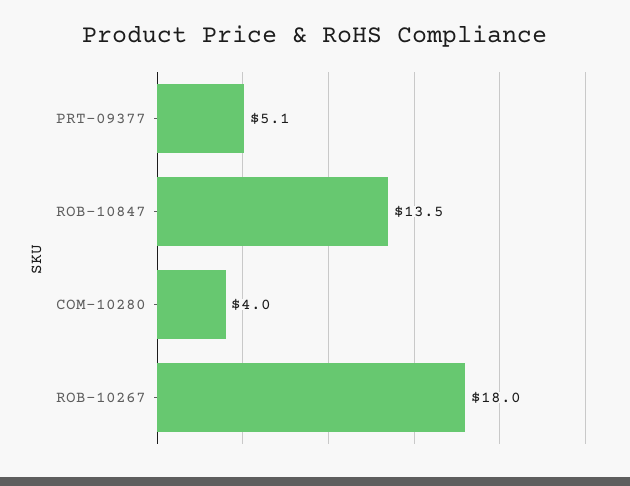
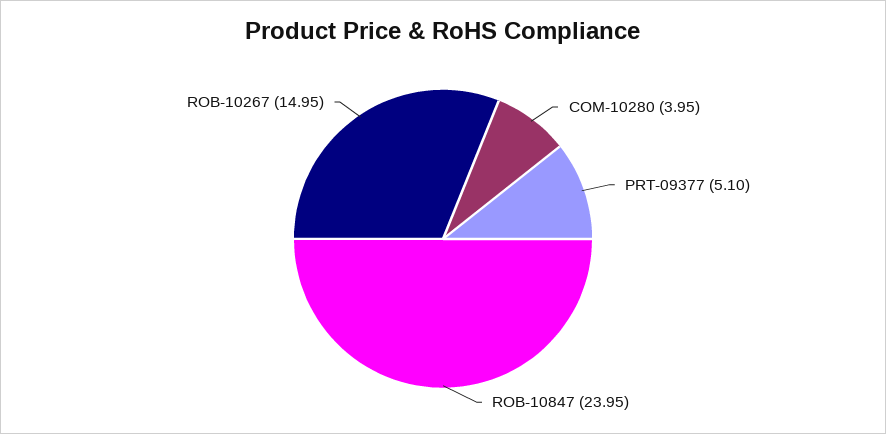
ROB-10847: 13.5 -> 23.95
ROB-10267: 18 -> 14.95

